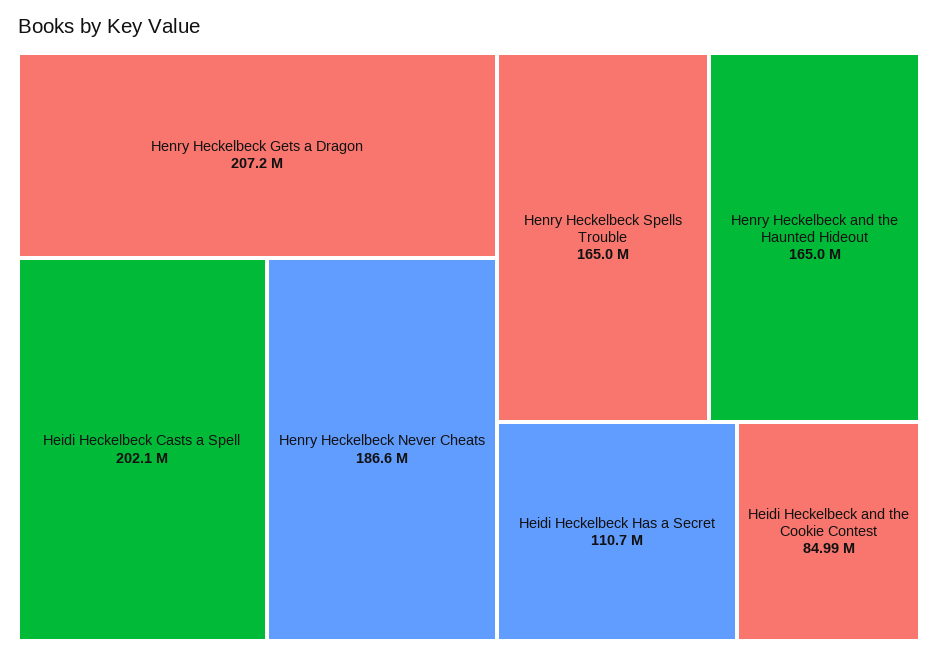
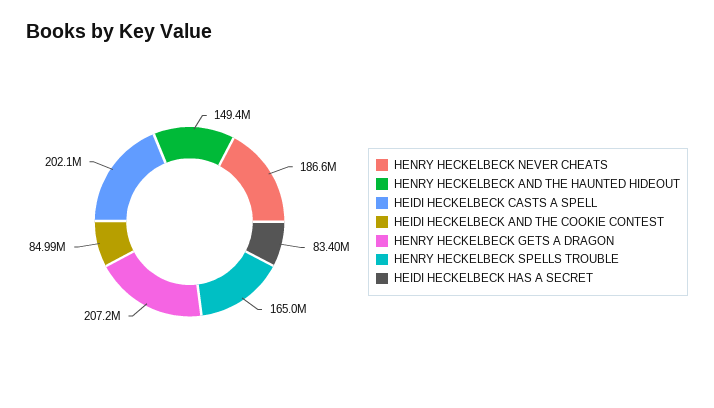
Henry Heckelbeck and the Haunted Hideout: 165000000 -> 149400000
Heidi Heckelbeck Has a Secret: 110700000 -> 83400000

